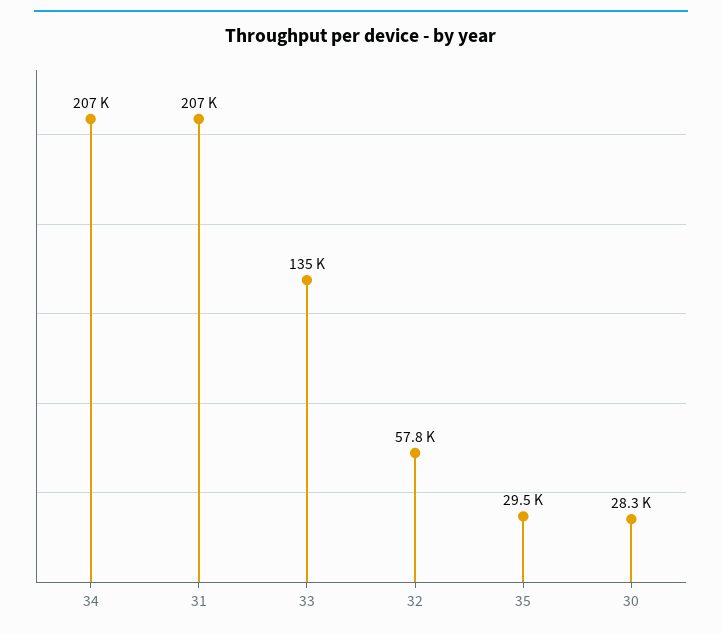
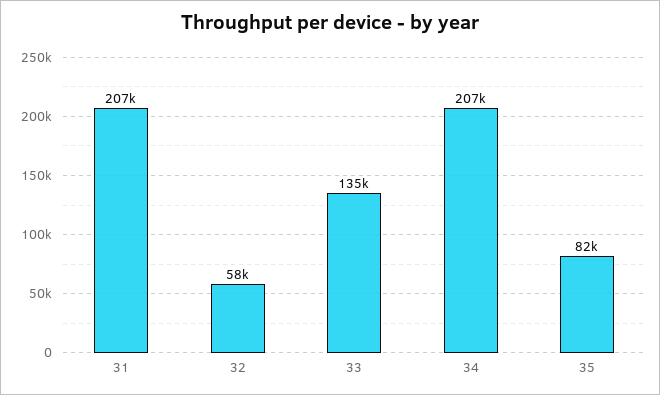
35: 29500 -> 82000
30: 28300 -> none

